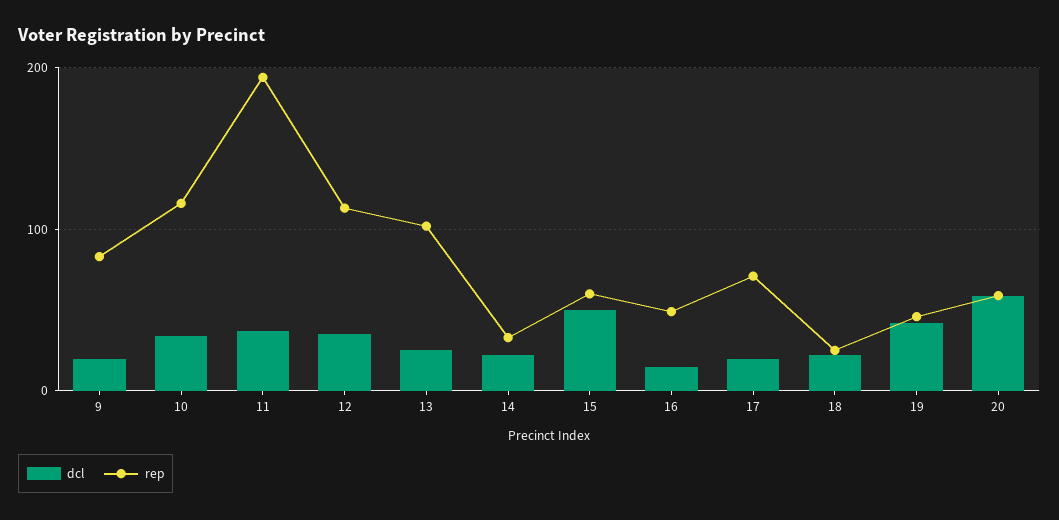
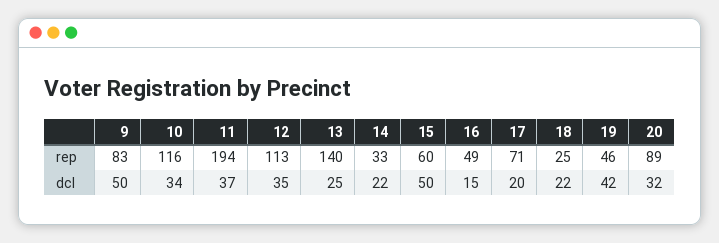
dcl, 9: 20 -> 50
rep, 13: 100 -> 140
dcl, 20: 60 -> 32
rep, 20: 60 -> 89

